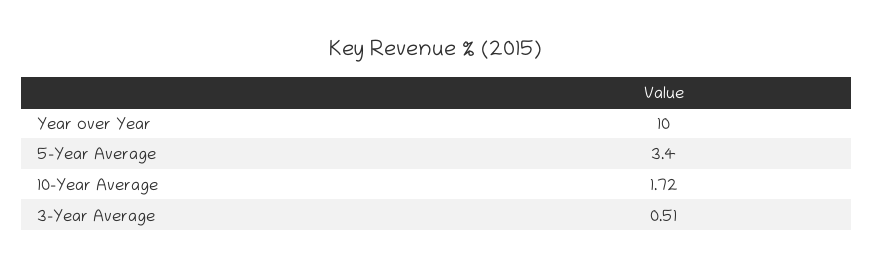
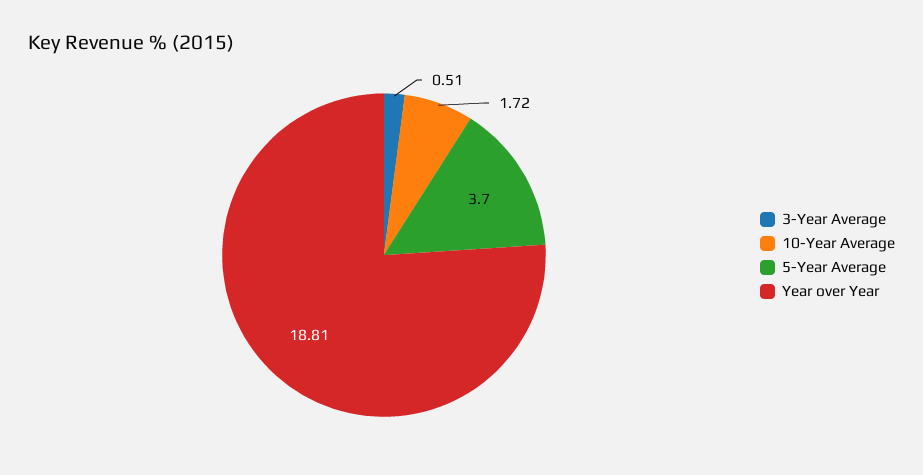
Year over Year: 10 -> 18.81
5-Year Average: 3.4 -> 3.7

